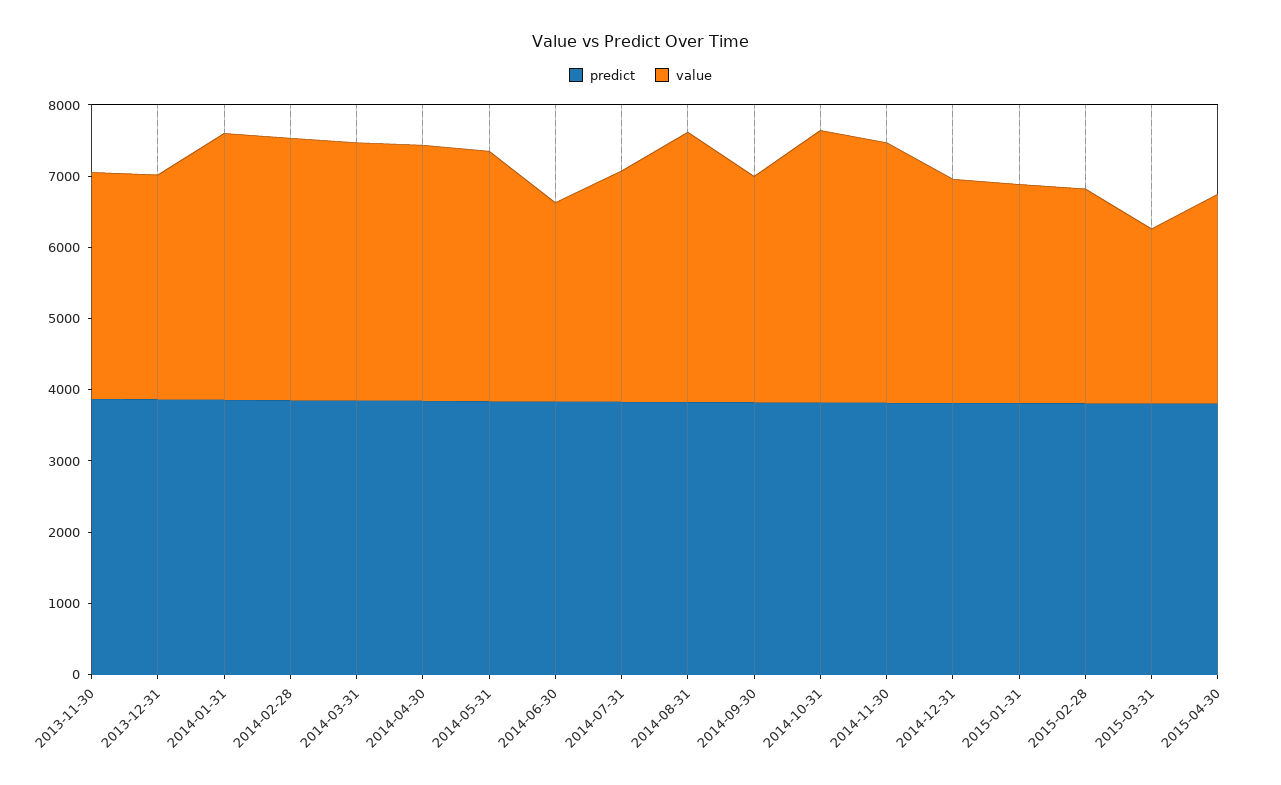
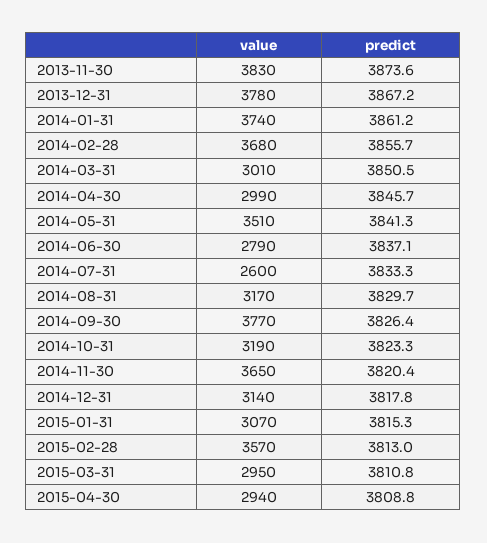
value, 2013-11-30: 3200 -> 3830
value, 2013-12-31: 3200 -> 3780
value, 2014-03-31: 3600 -> 3010
value, 2014-04-30: 3600 -> 2990
value, 2014-07-31: 3200 -> 2600
value, 2014-08-31: 3800 -> 3170
value, 2014-09-30: 3200 -> 3770
value, 2014-10-31: 3800 -> 3190
value, 2015-02-28: 3000 -> 3570
value, 2015-03-31: 2400 -> 2950

